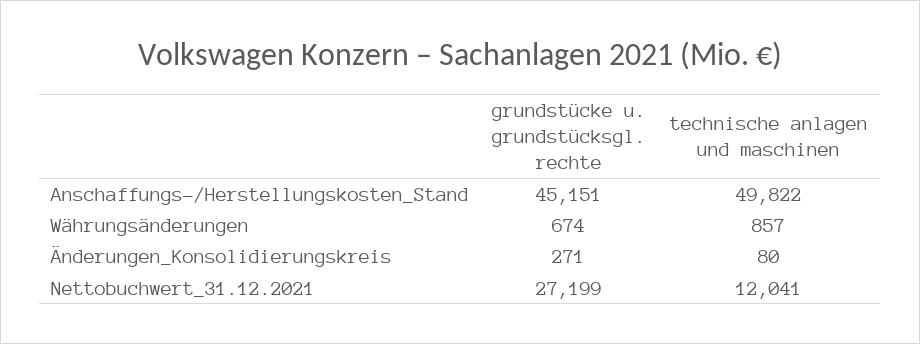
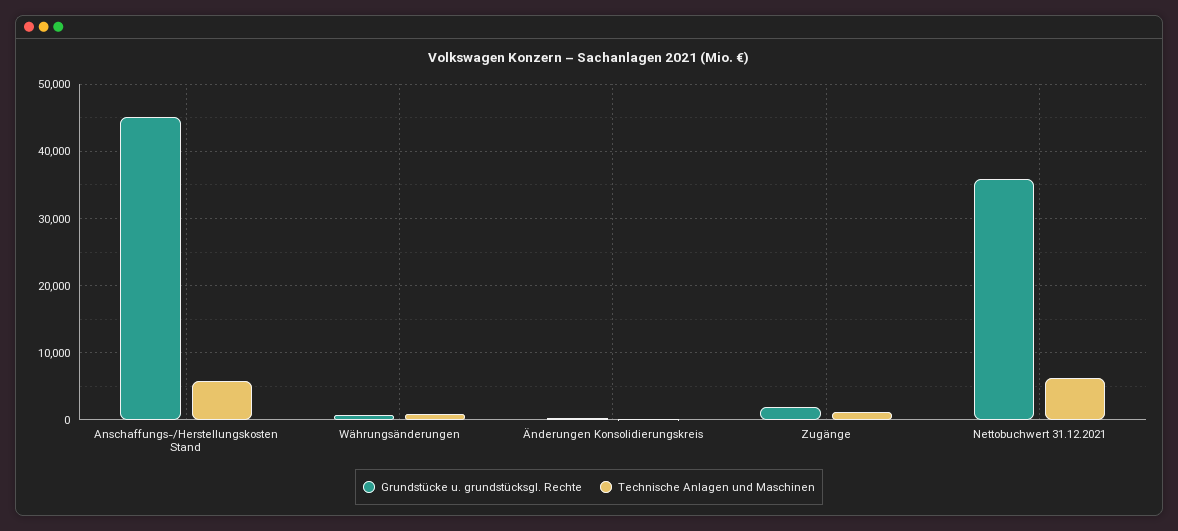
technische anlagen und maschinen, Anschaffungs-/Herstellungskosten_Stand: 49822 -> 6000
grundstücke u. grundstücksgl. rechte, Nettobuchwert_31.12.2021: 27199 -> 36000
technische anlagen und maschinen, Nettobuchwert_31.12.2021: 12041 -> 6000
grundstücke u. grundstücksgl. rechte, Zugänge: none -> 2000
technische anlagen und maschinen, Zugänge: none -> 1000

